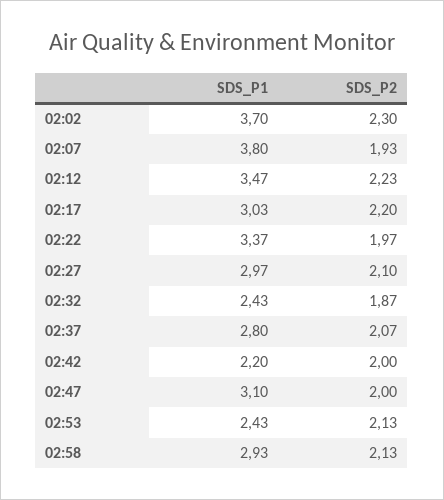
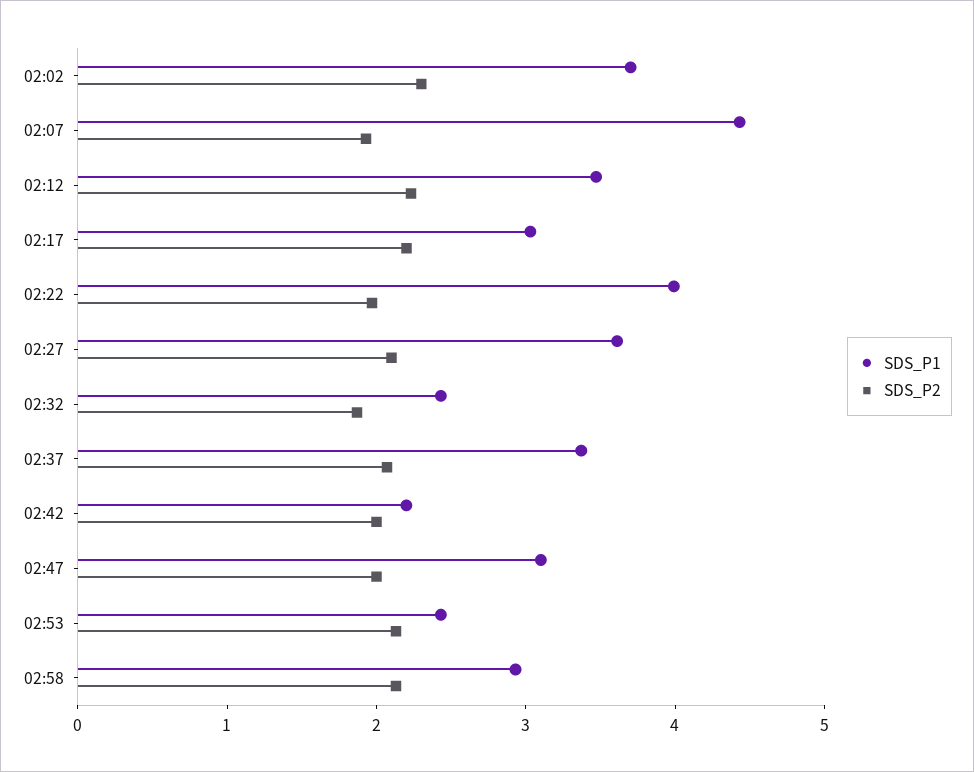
SDS_P1, 02:07: 3.8 -> 4.4
SDS_P1, 02:22: 3.37 -> 4
SDS_P1, 02:27: 2.97 -> 3.6
SDS_P1, 02:37: 2.8 -> 3.4

